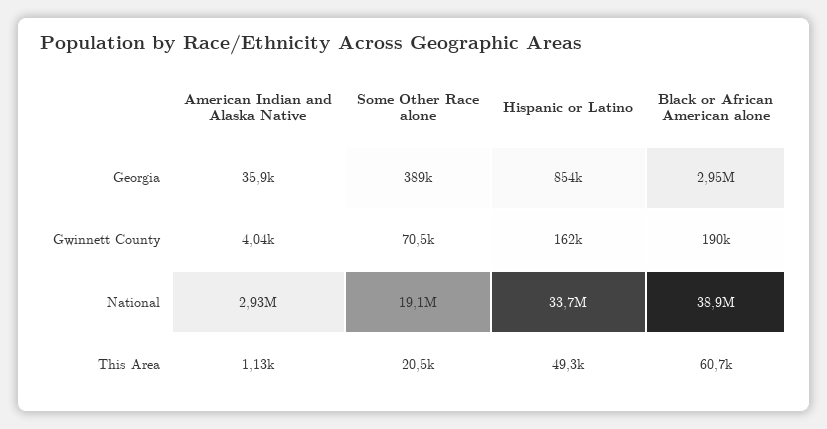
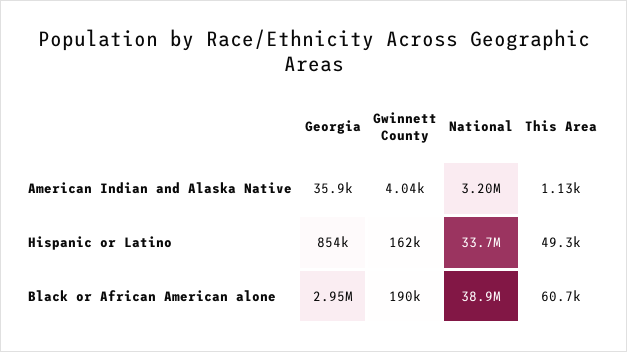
Some Other Race alone, Georgia: 389000 -> none
Some Other Race alone, Gwinnett County: 70500 -> none
American Indian and Alaska Native, National: 2930000 -> 3200000
Some Other Race alone, National: 19100000 -> none
Some Other Race alone, This Area: 20500 -> none

